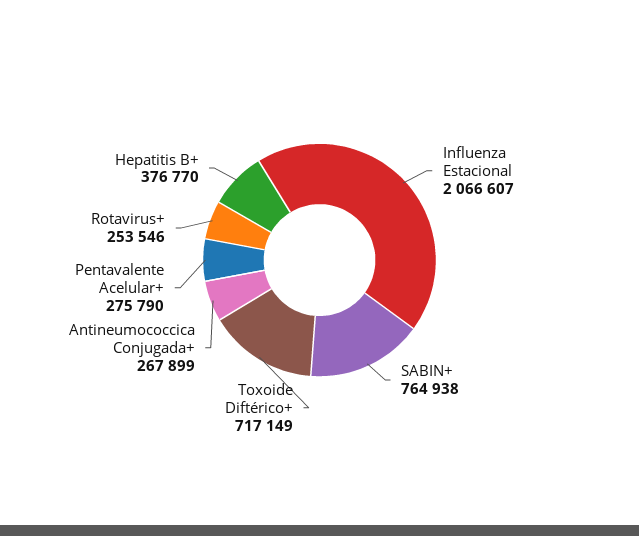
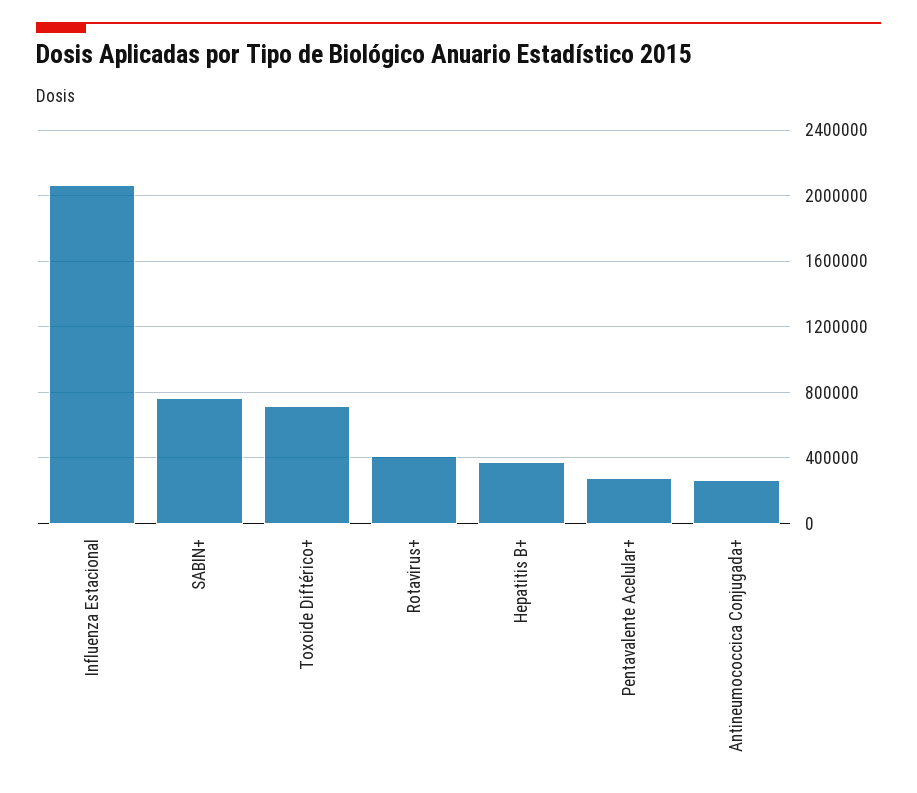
Rotavirus+: 253546 -> 400000

